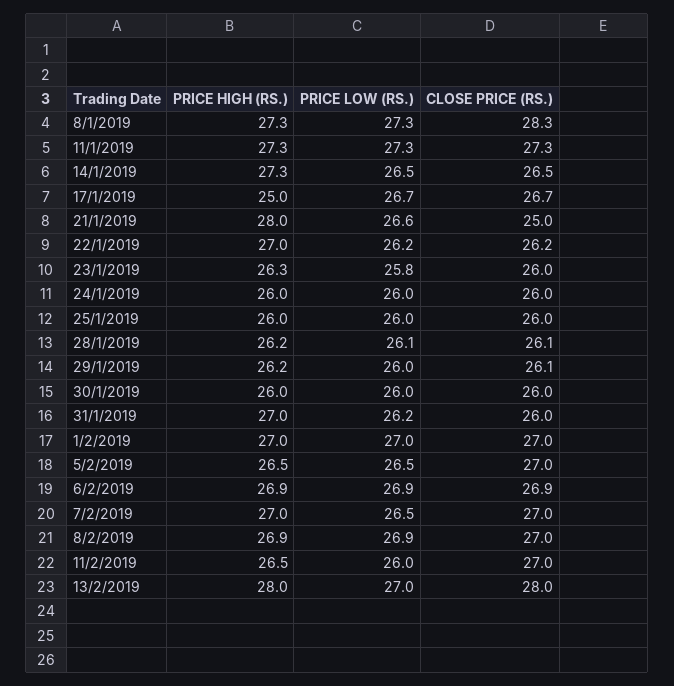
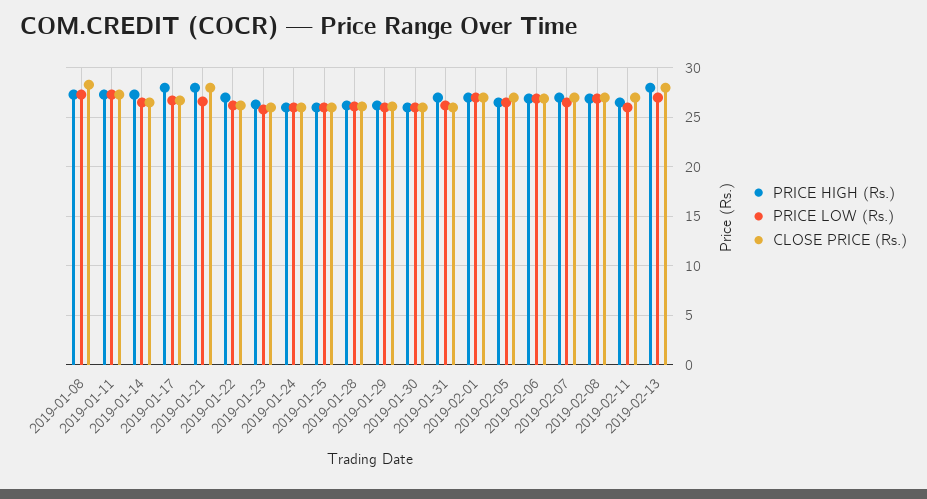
PRICE HIGH (RS.), 17/1/2019: 25 -> 28
CLOSE PRICE (RS.), 21/1/2019: 25 -> 28

